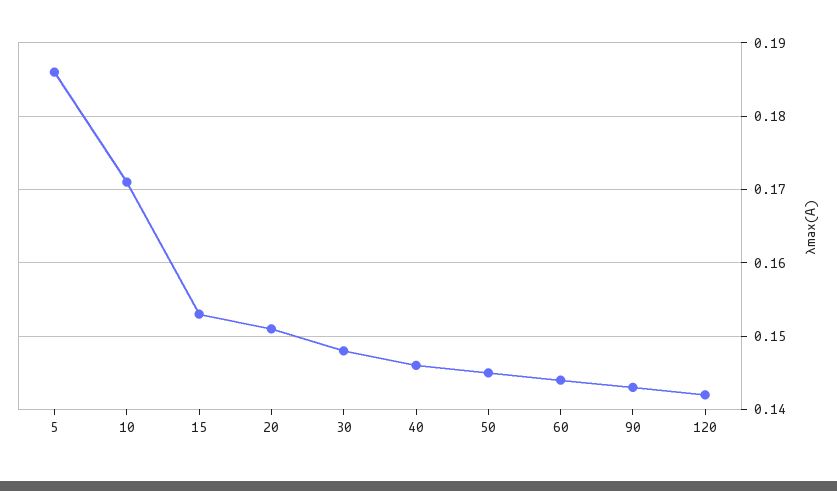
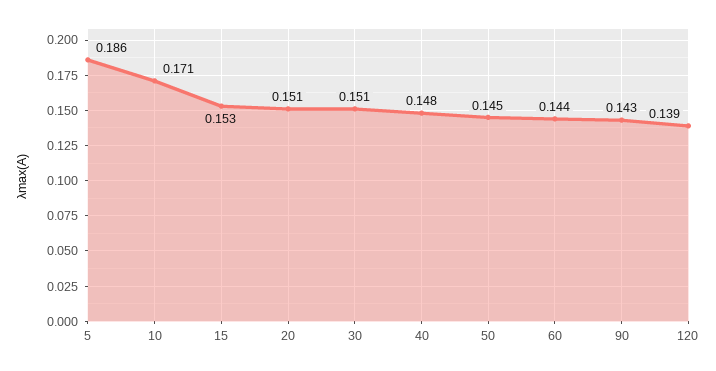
30: 0.148 -> 0.151
40: 0.146 -> 0.148
120: 0.142 -> 0.139

